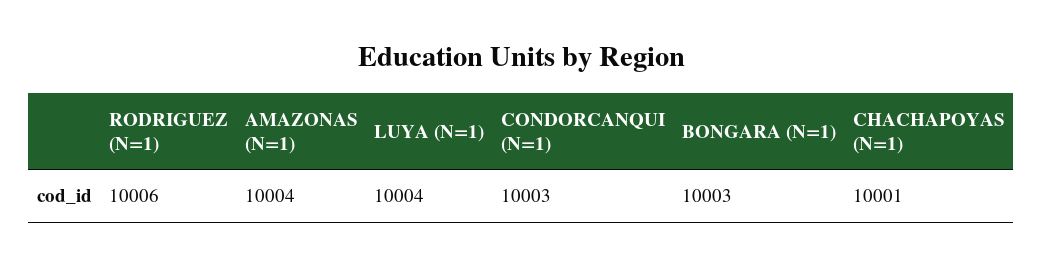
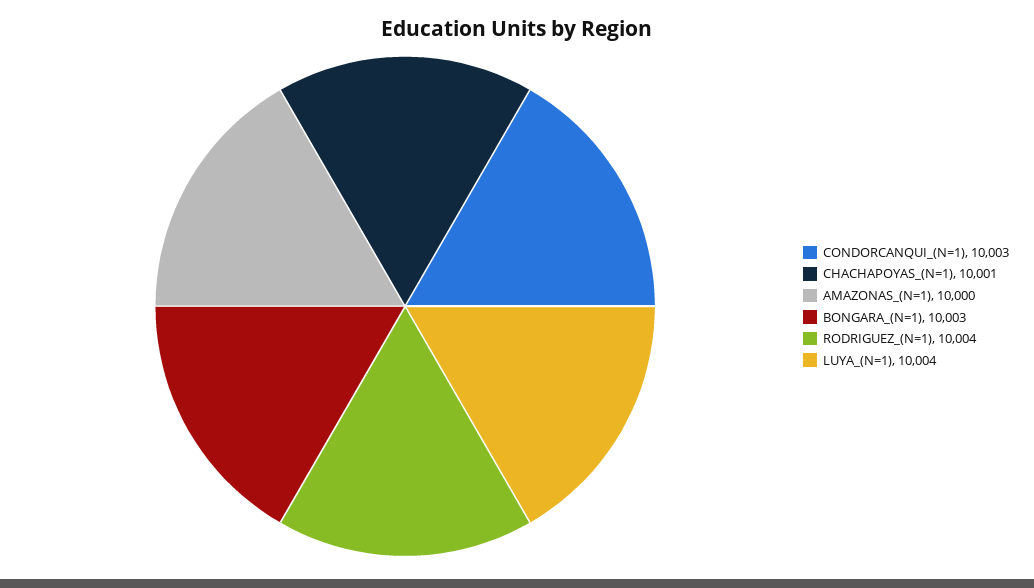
RODRIGUEZ (N=1): 10006 -> 10004
AMAZONAS (N=1): 10004 -> 10000

